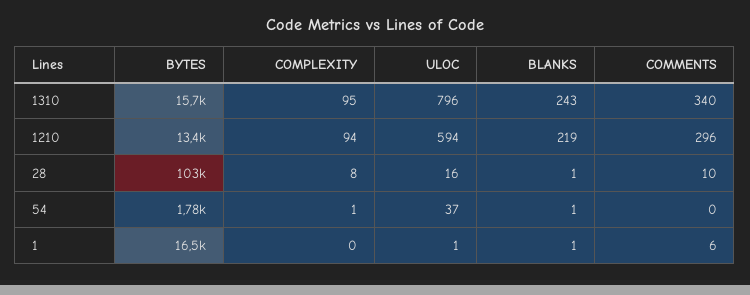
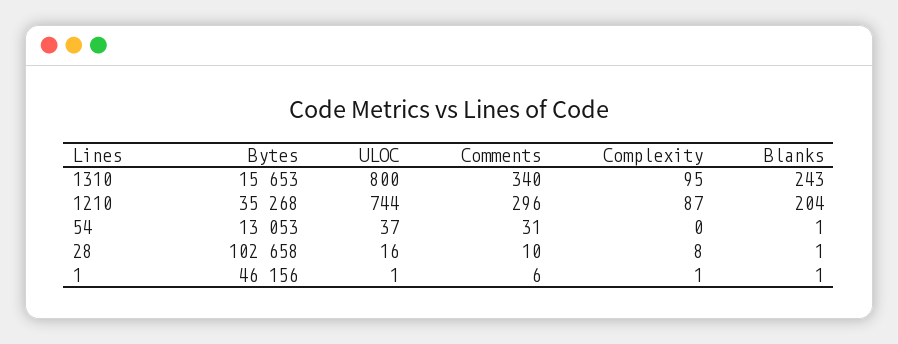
ULOC, 1310: 796 -> 800
BYTES, 1210: 13400 -> 35268
COMPLEXITY, 1210: 94 -> 87
ULOC, 1210: 594 -> 744
BLANKS, 1210: 219 -> 204
BYTES, 54: 1780 -> 13053
COMPLEXITY, 54: 1 -> 0
COMMENTS, 54: 0 -> 31
BYTES, 1: 16500 -> 46156
COMPLEXITY, 1: 0 -> 1

